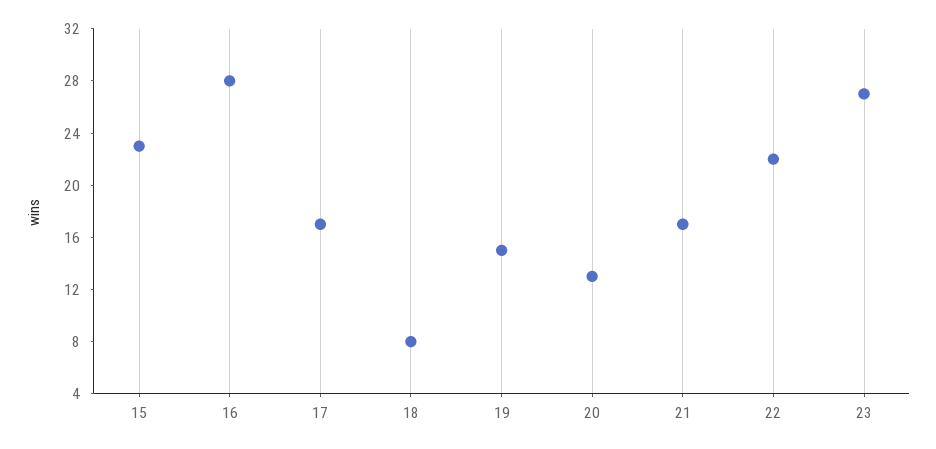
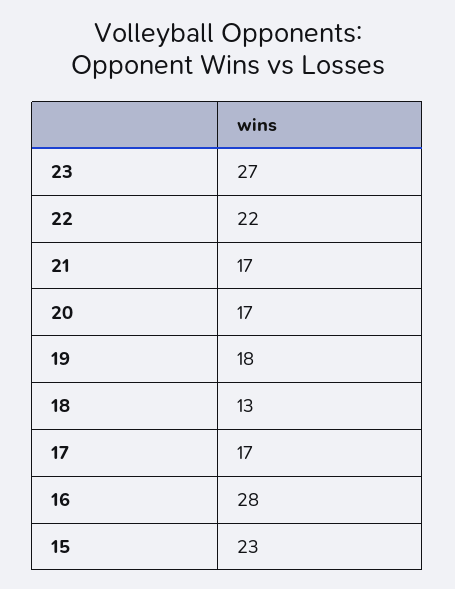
18: 8 -> 13
19: 15 -> 18
20: 13 -> 17

